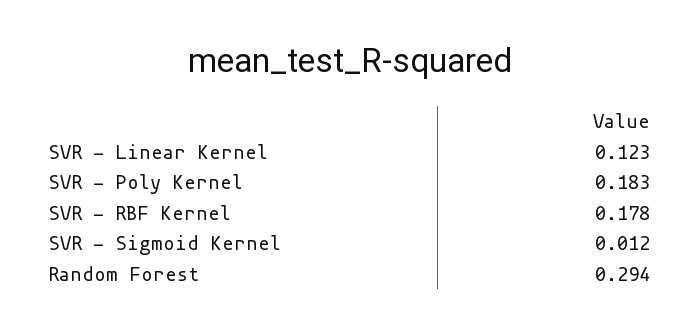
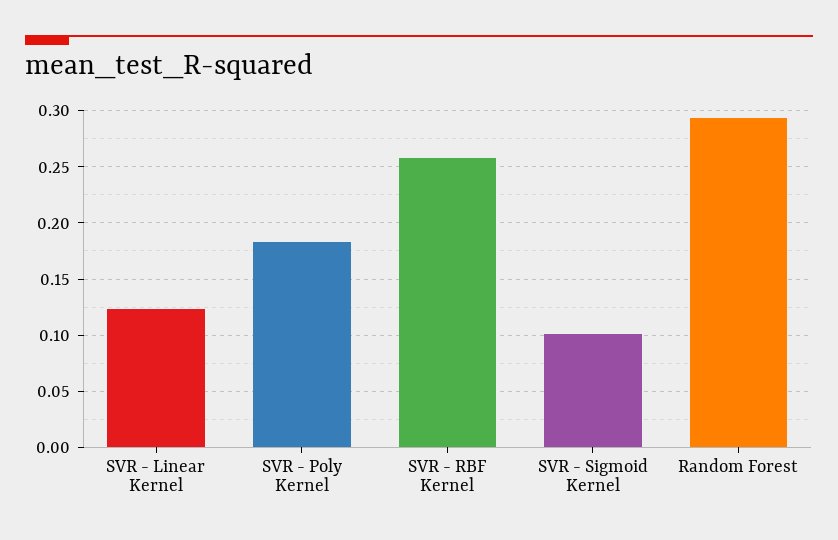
SVR - RBF Kernel: 0.178 -> 0.26
SVR - Sigmoid Kernel: 0.012 -> 0.1

